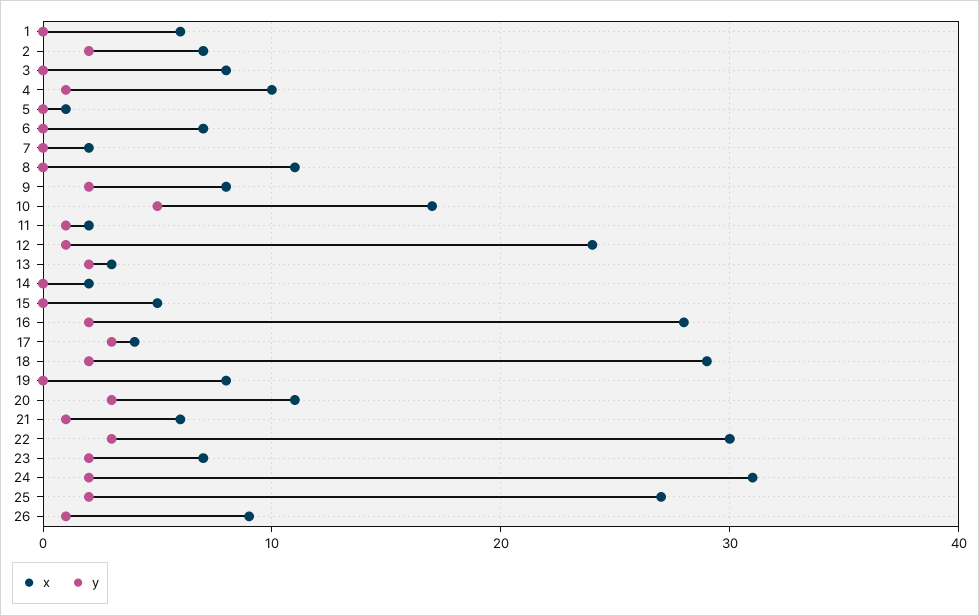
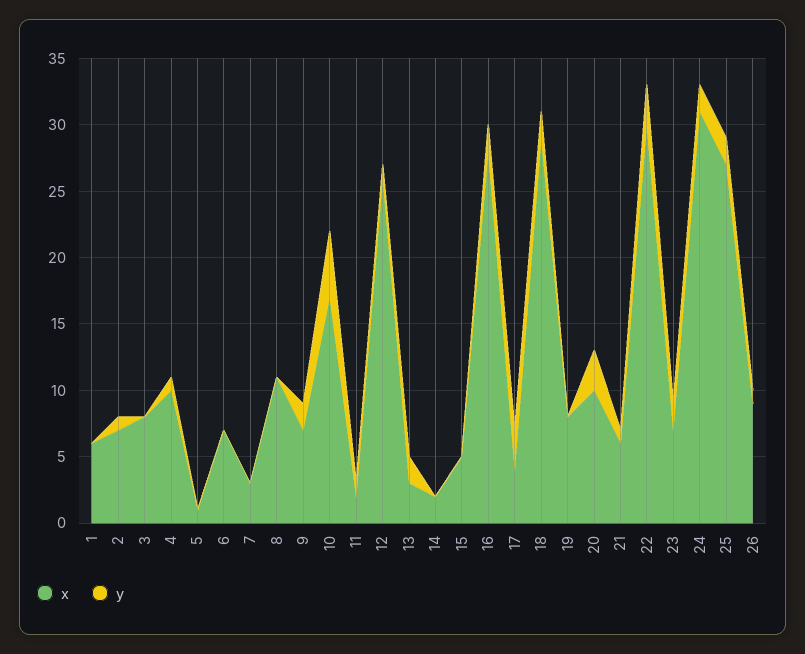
y, 2: 2 -> 1
x, 7: 2 -> 3
x, 9: 8 -> 7
x, 12: 24 -> 26
x, 20: 11 -> 10

